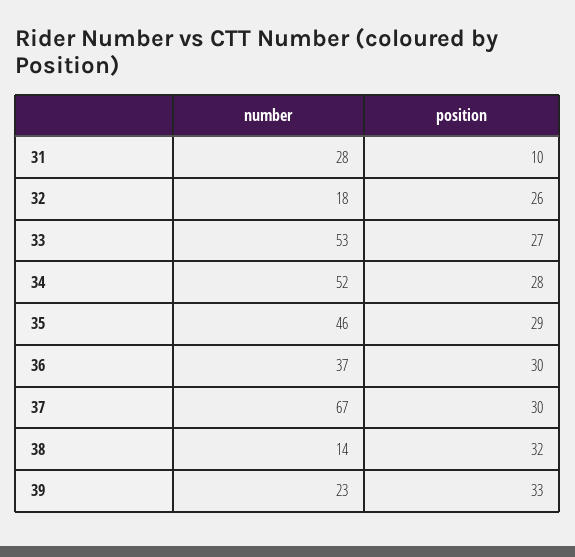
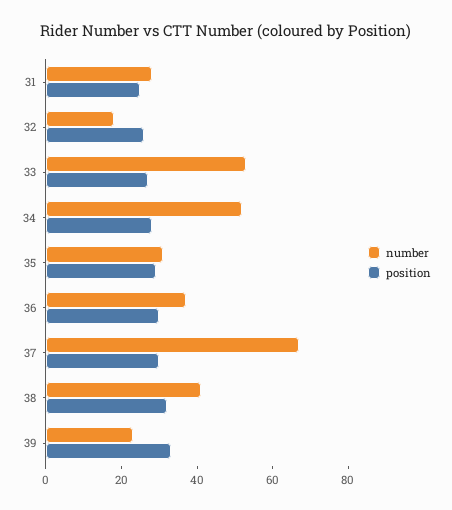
position, 31: 10 -> 25
number, 35: 46 -> 30
number, 38: 14 -> 40

